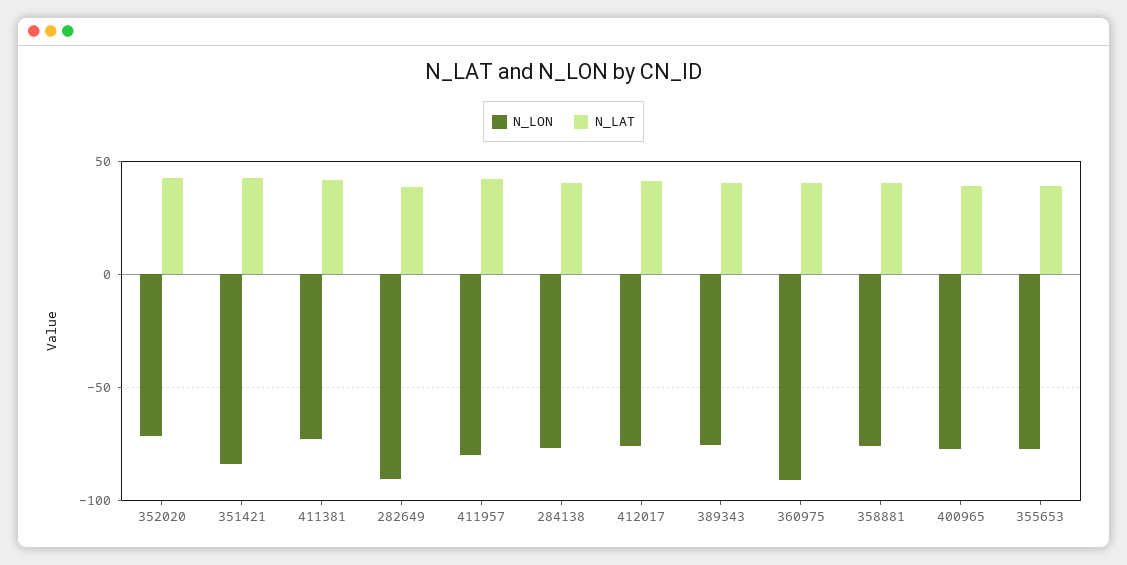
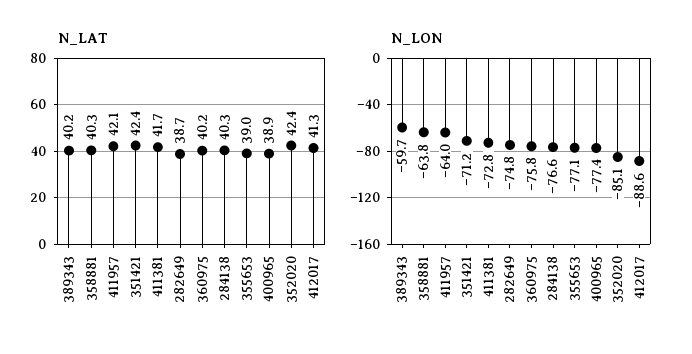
N_LON, 352020: -70 -> -85.1
N_LON, 351421: -85 -> -71.2
N_LON, 282649: -90 -> -74.8
N_LON, 411957: -80 -> -64
N_LON, 412017: -75 -> -88.6
N_LON, 389343: -75 -> -59.7
N_LON, 360975: -90 -> -75.8
N_LON, 358881: -75 -> -63.8

